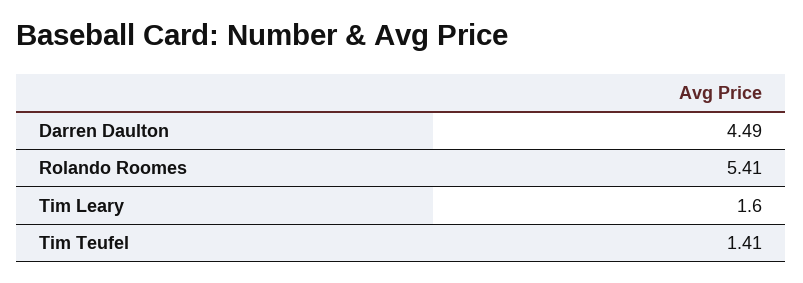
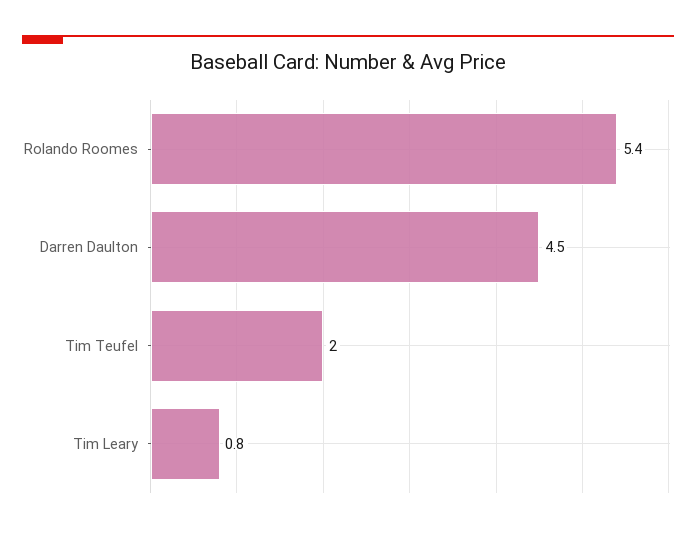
Tim Leary: 1.6 -> 0.8
Tim Teufel: 1.41 -> 2

